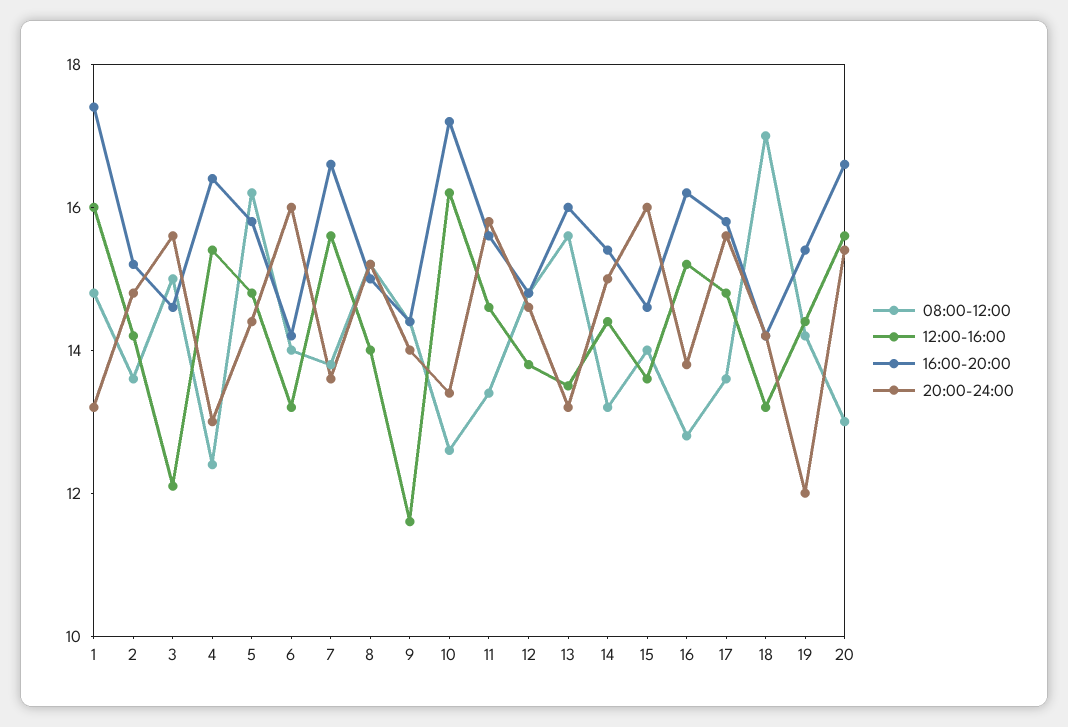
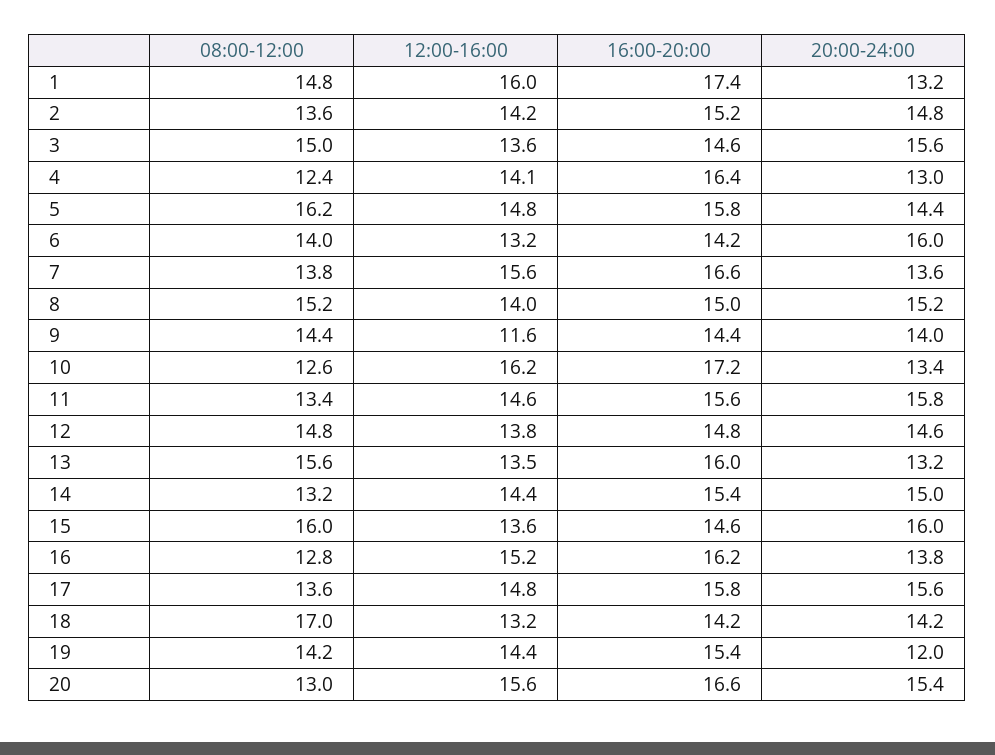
12:00-16:00, 3: 12 -> 13.6
12:00-16:00, 4: 15.5 -> 14.1
08:00-12:00, 15: 14 -> 16

